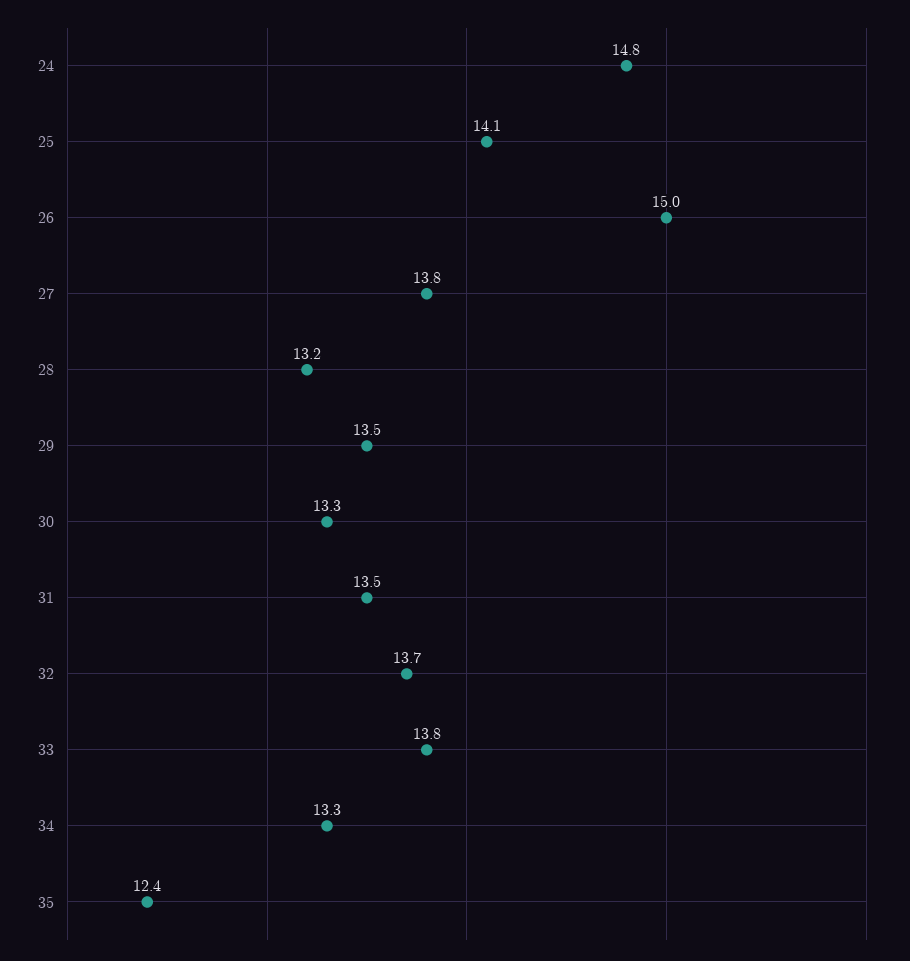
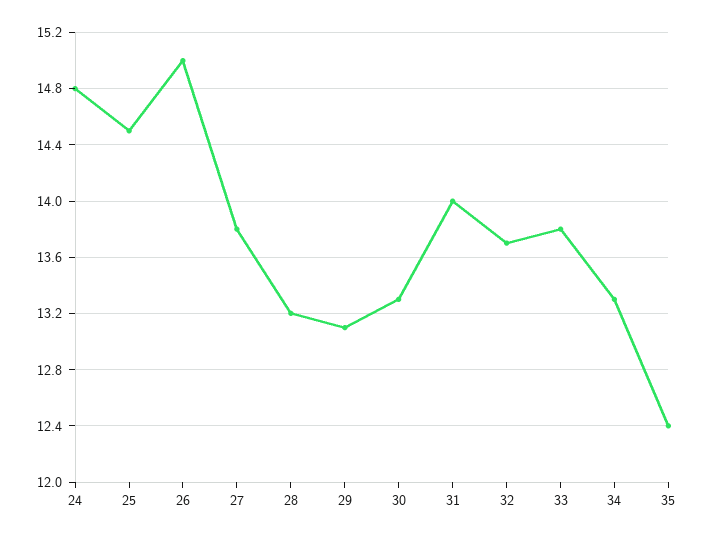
25: 14.1 -> 14.5
29: 13.5 -> 13.1
31: 13.5 -> 14

